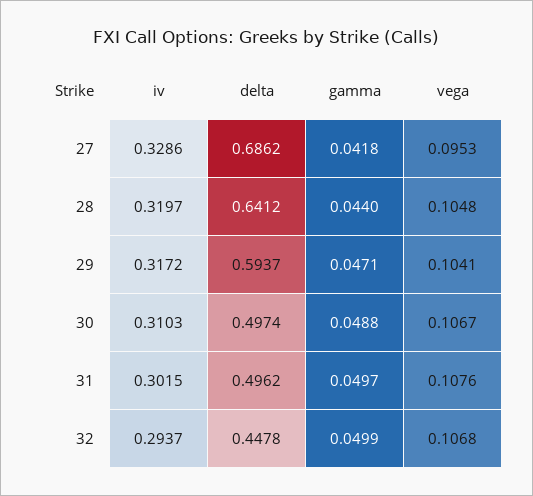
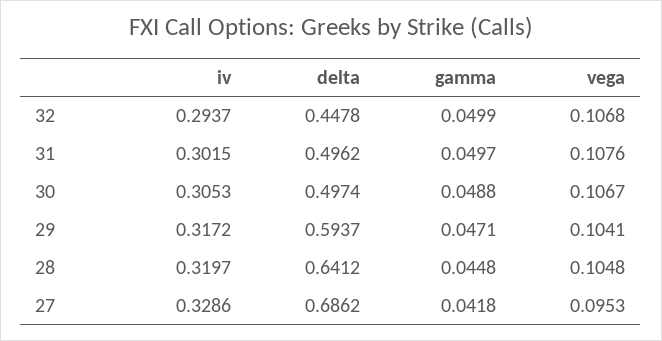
gamma, 28: 0.044 -> 0.0448
iv, 30: 0.3103 -> 0.3053

